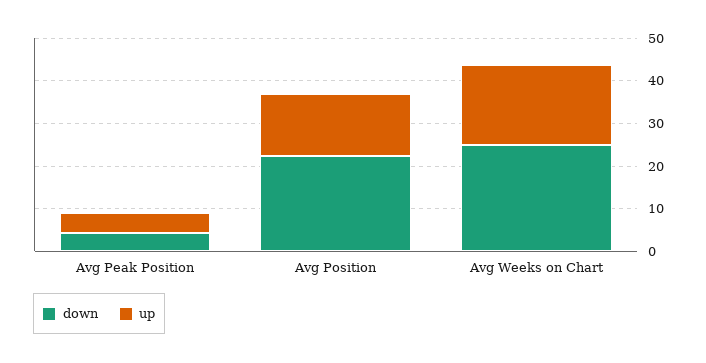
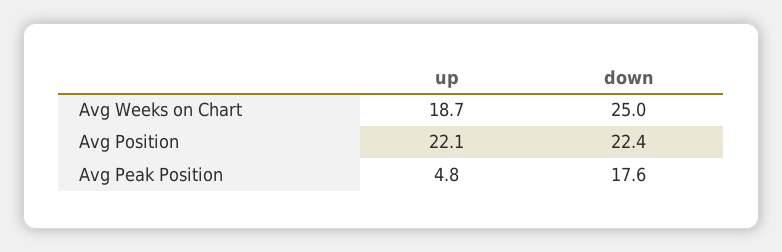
down, Avg Peak Position: 4 -> 17.6
up, Avg Position: 14 -> 22.1

